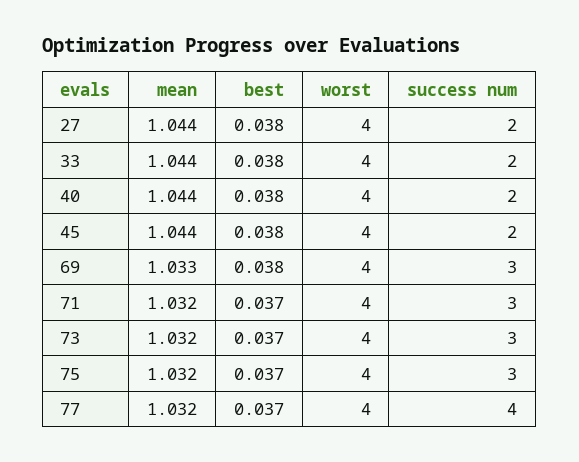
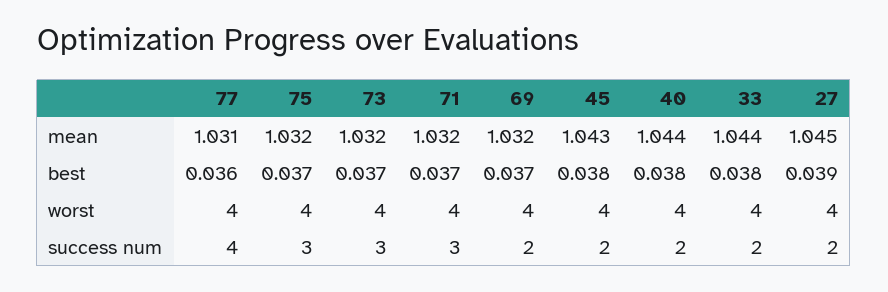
mean, 27: 1.044 -> 1.045
best, 27: 0.038 -> 0.039
mean, 45: 1.044 -> 1.043
mean, 69: 1.033 -> 1.032
best, 69: 0.038 -> 0.037
success num, 69: 3 -> 2
mean, 77: 1.032 -> 1.031
best, 77: 0.037 -> 0.036

